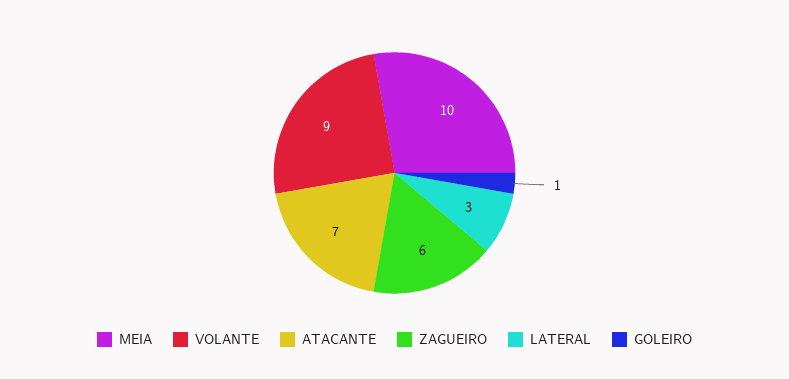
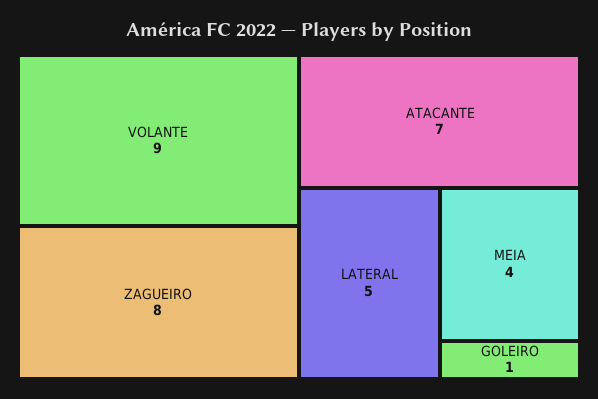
MEIA: 10 -> 4
ZAGUEIRO: 6 -> 8
LATERAL: 3 -> 5

